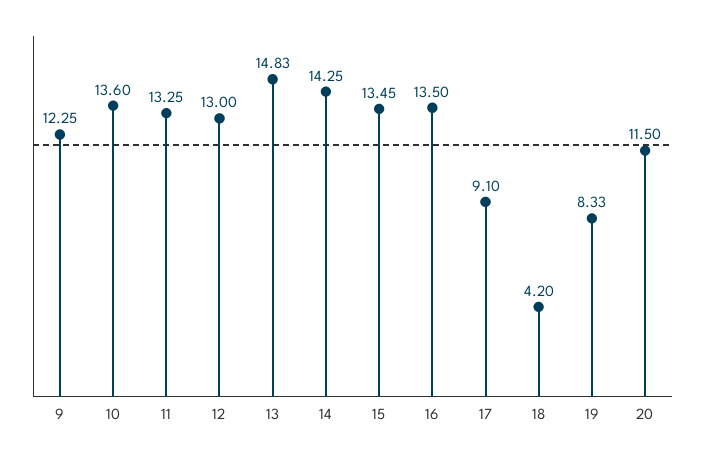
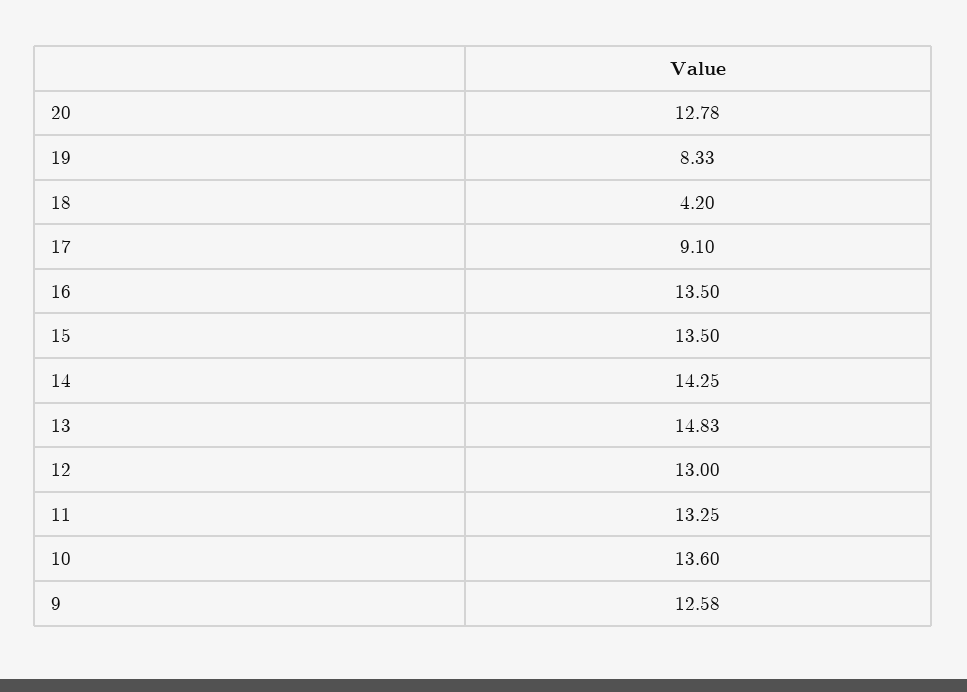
9: 12.25 -> 12.58
15: 13.45 -> 13.5
20: 11.5 -> 12.78

